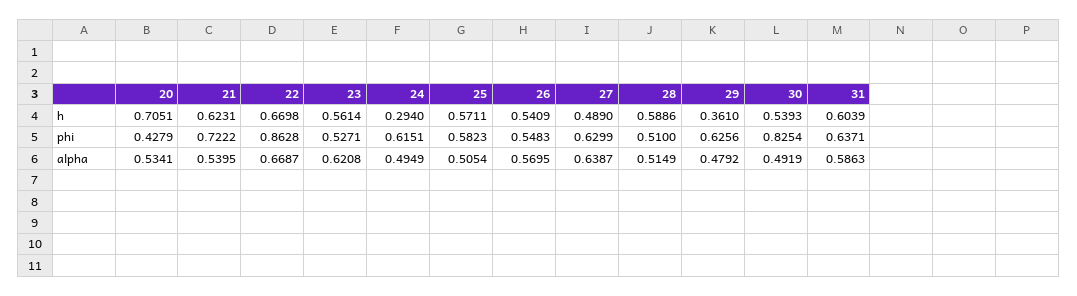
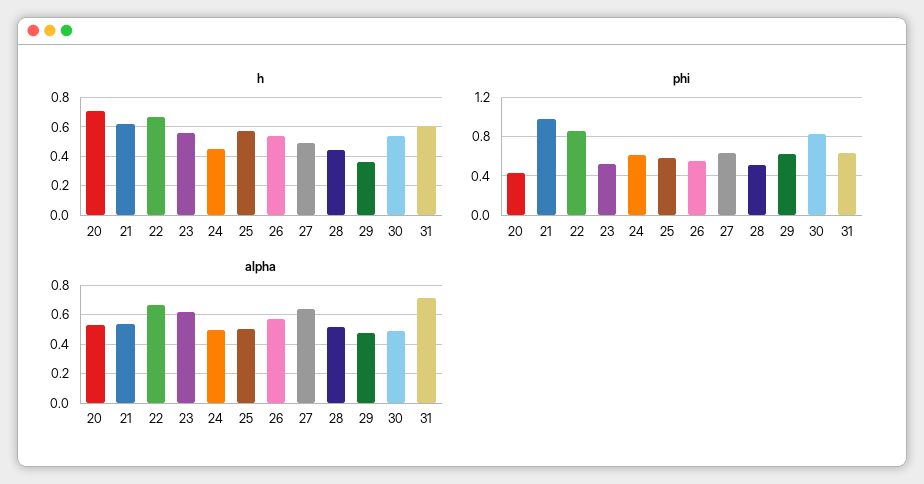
h, 24: 0.294 -> 0.45
h, 28: 0.5886 -> 0.45
phi, 21: 0.7222 -> 1
alpha, 31: 0.5863 -> 0.7

